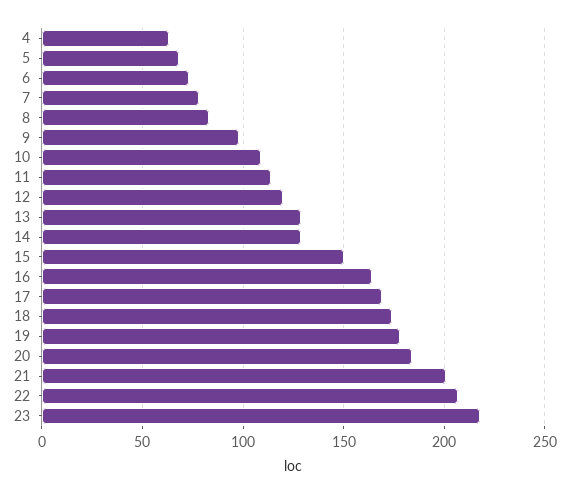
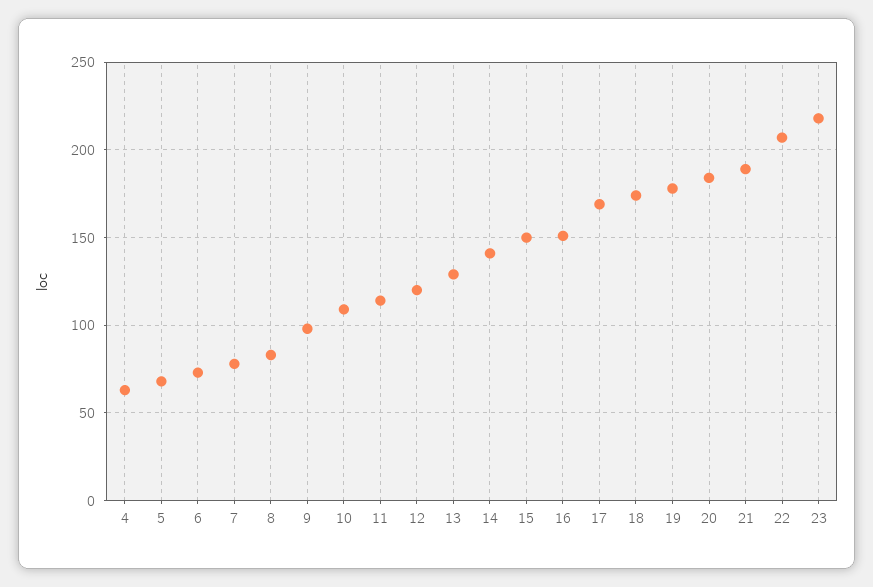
14: 130 -> 140
16: 165 -> 150
21: 200 -> 190

